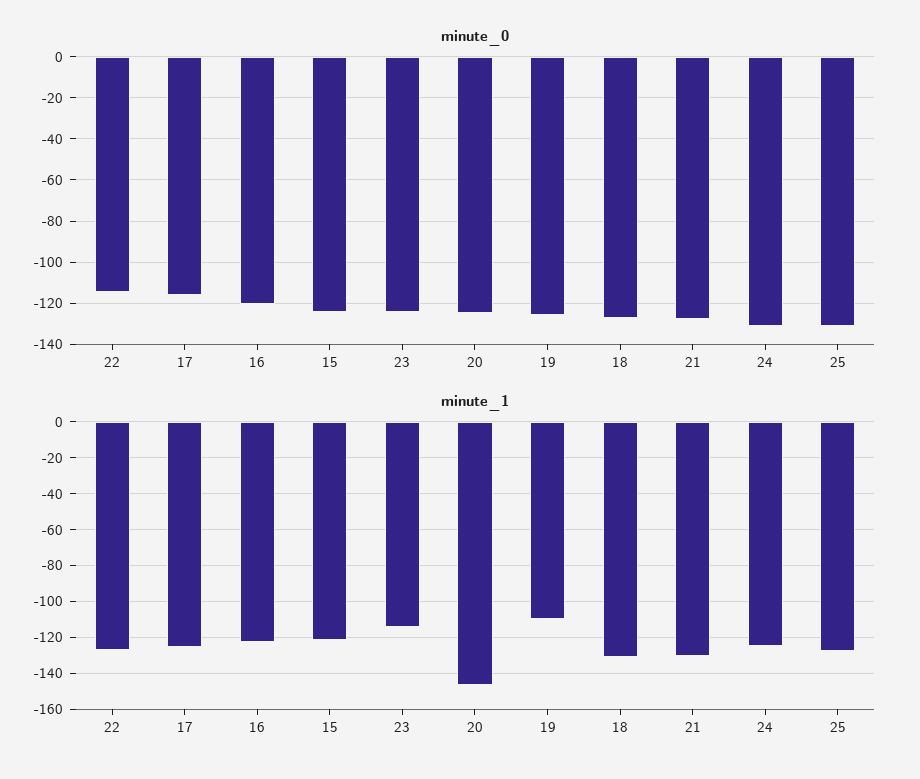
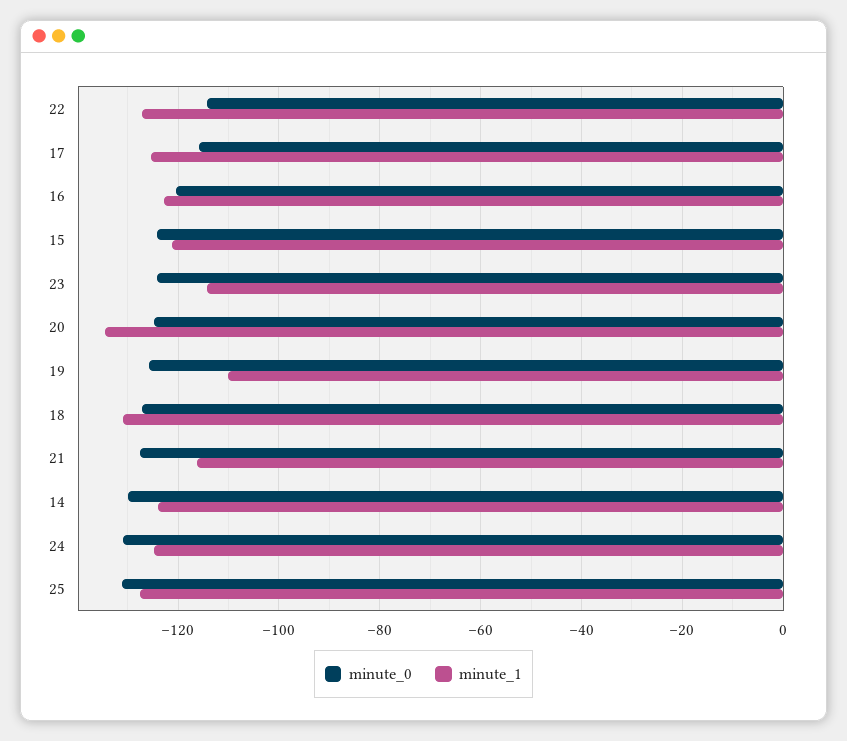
minute_1, 20: -145 -> -134
minute_1, 21: -130 -> -116
minute_0, 14: none -> -130
minute_1, 14: none -> -124

